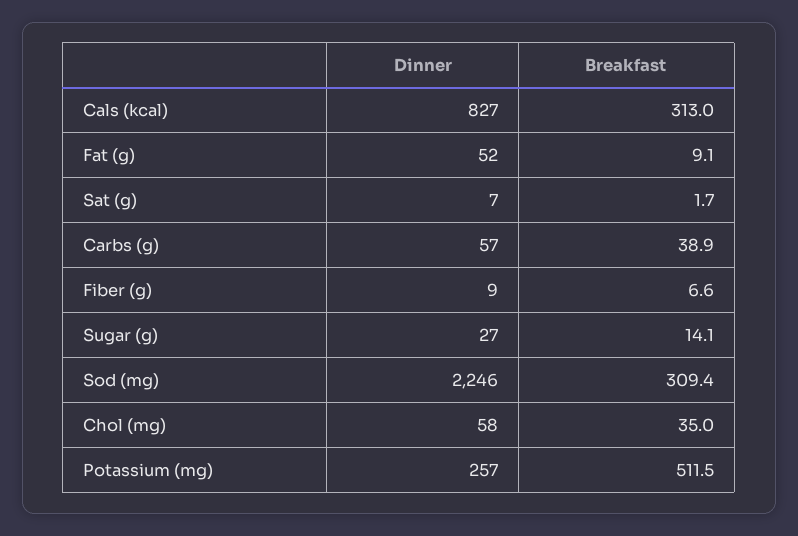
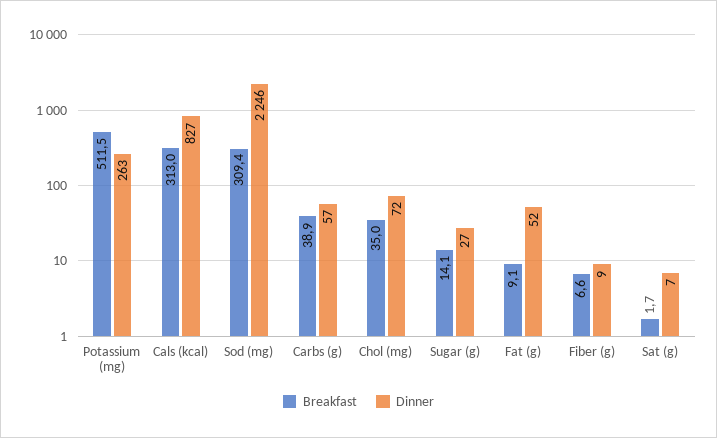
Dinner, Chol (mg): 58 -> 72
Dinner, Potassium (mg): 257 -> 263

